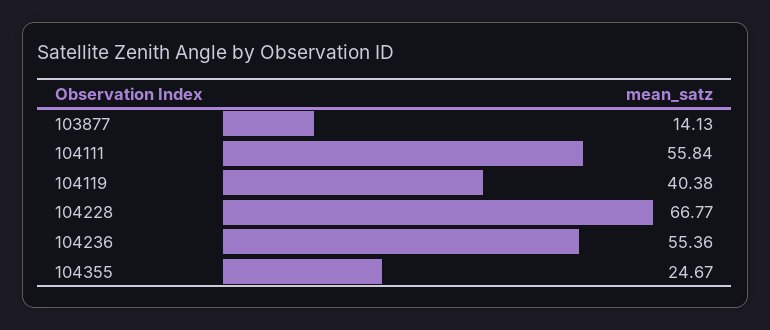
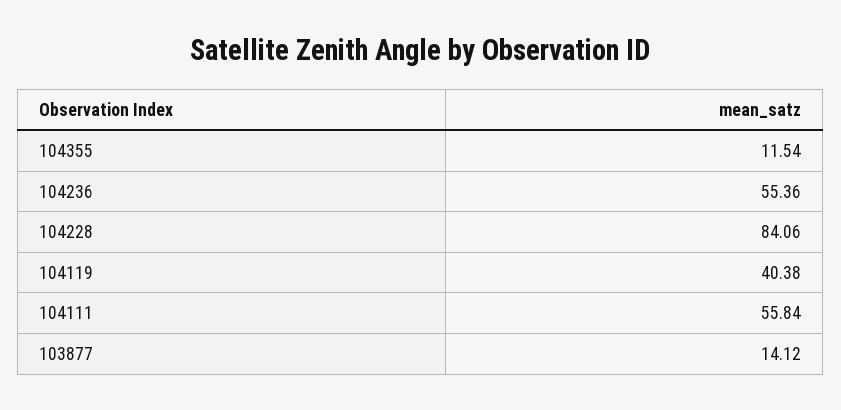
103877: 14.13 -> 14.12
104228: 66.77 -> 84.06
104355: 24.67 -> 11.54

